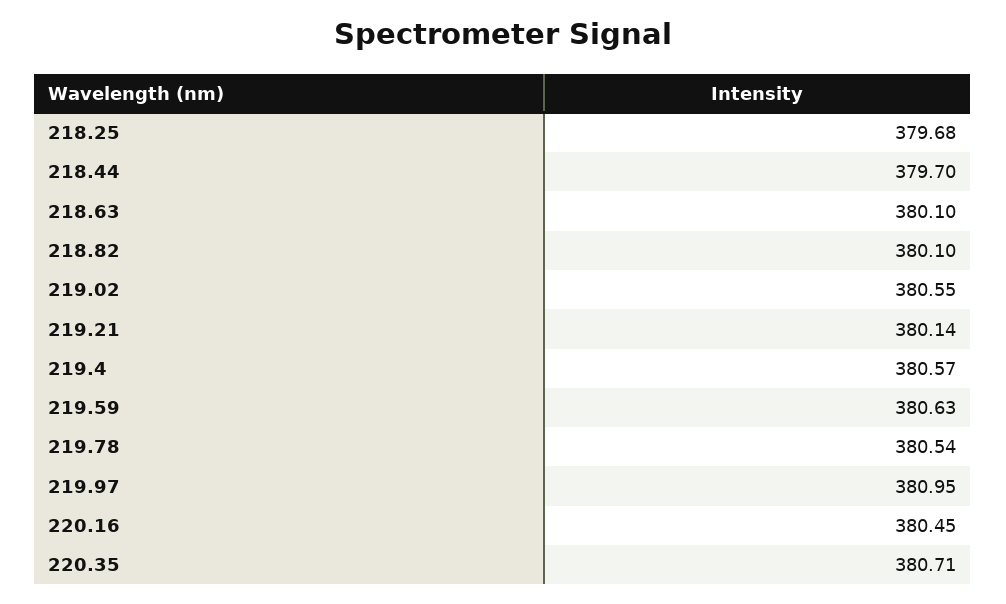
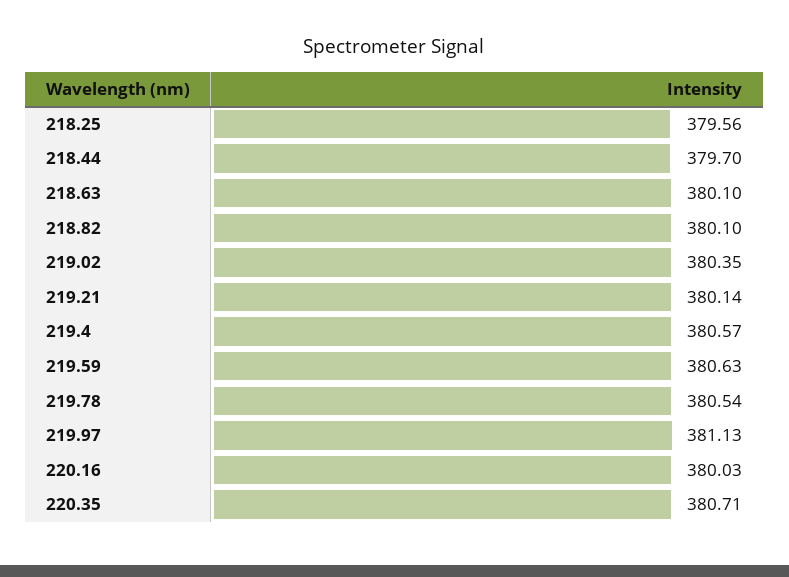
218.25: 379.68 -> 379.56
219.02: 380.55 -> 380.35
219.97: 380.95 -> 381.13
220.16: 380.45 -> 380.03

